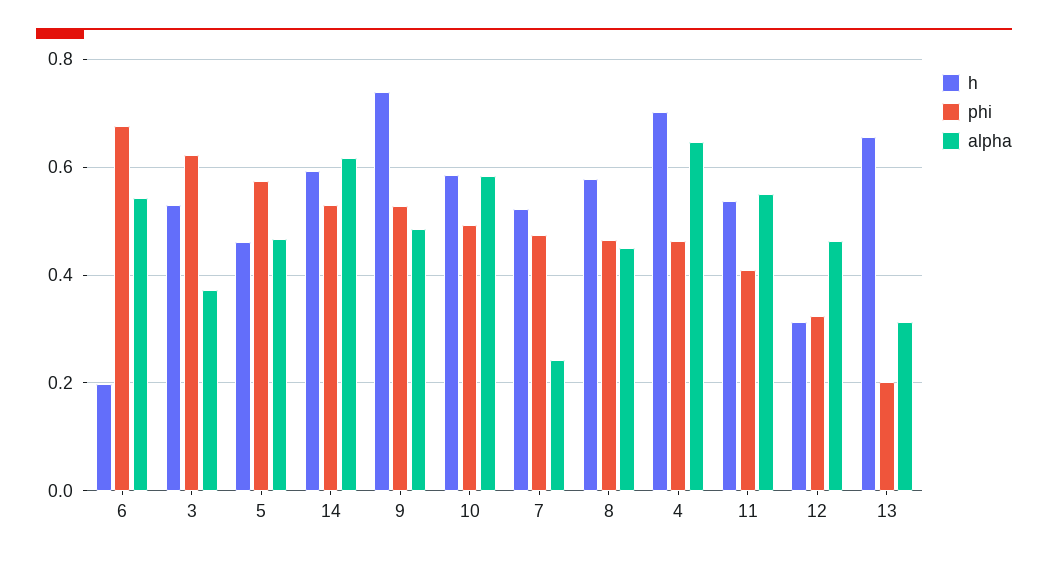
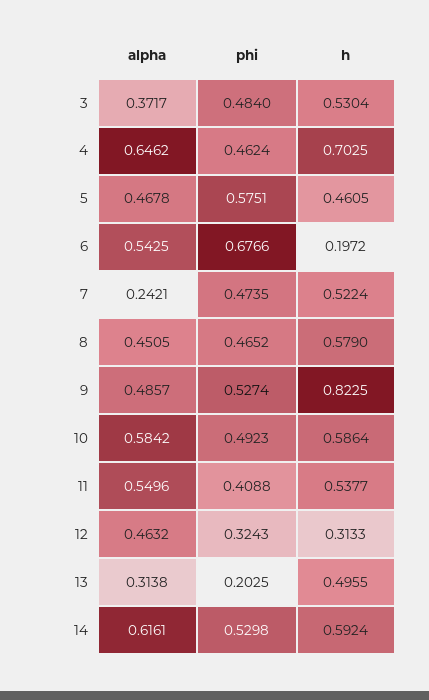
phi, 3: 0.62 -> 0.484
h, 9: 0.74 -> 0.8225
h, 13: 0.66 -> 0.4955

